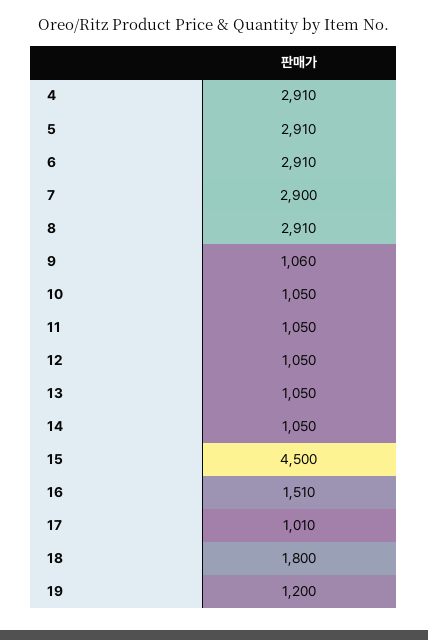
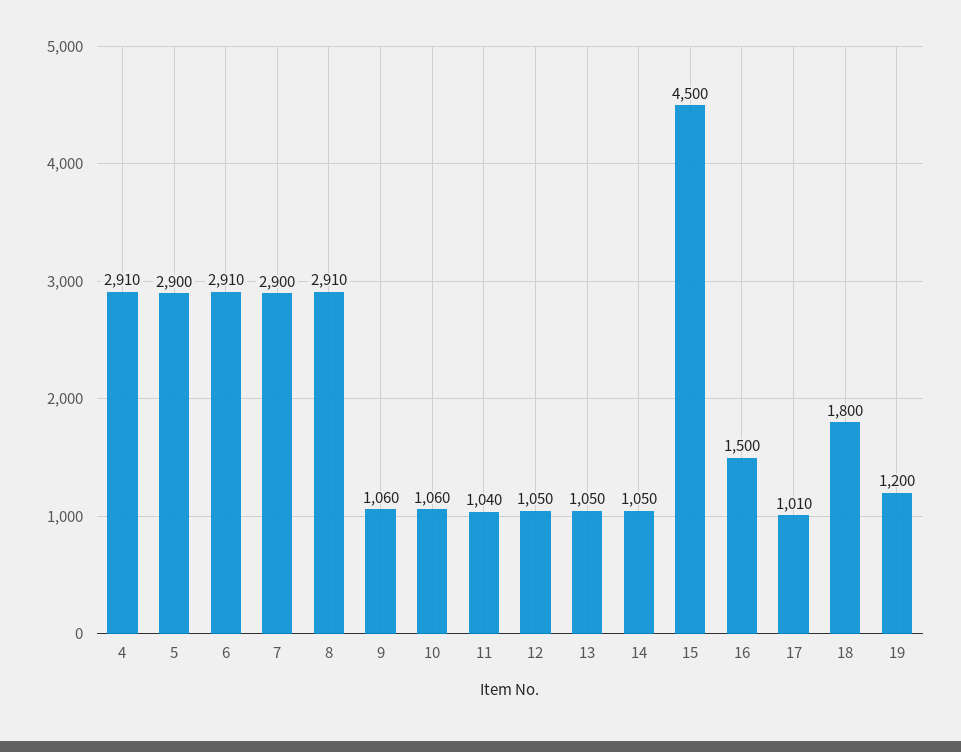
5: 2910 -> 2900
10: 1050 -> 1060
11: 1050 -> 1040
16: 1510 -> 1500

